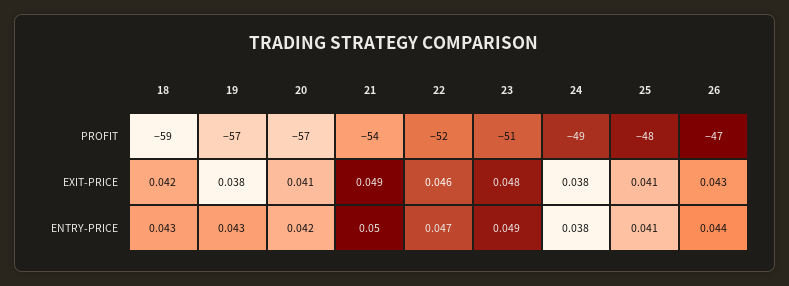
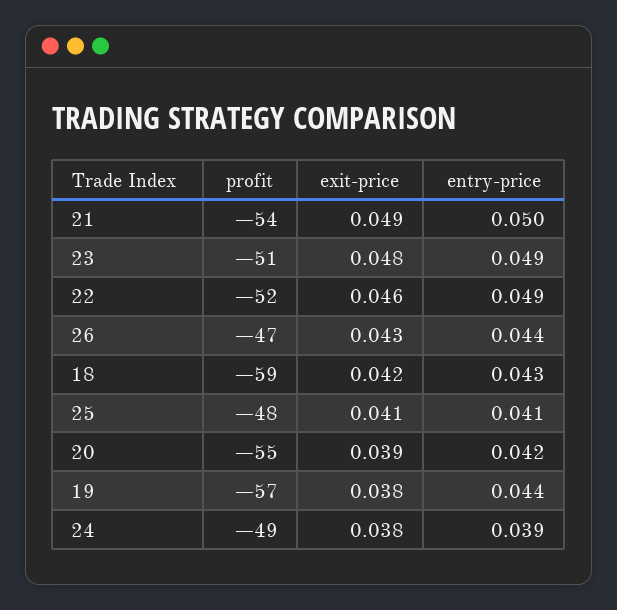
20, PROFIT: -57 -> -55
20, EXIT-PRICE: 0.041 -> 0.039
19, ENTRY-PRICE: 0.043 -> 0.044
22, ENTRY-PRICE: 0.047 -> 0.049
24, ENTRY-PRICE: 0.038 -> 0.039

